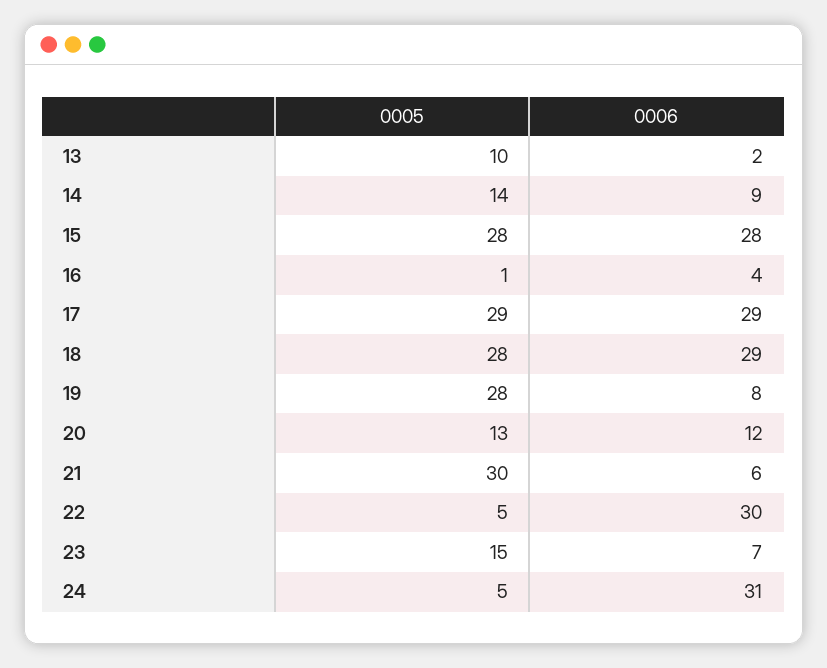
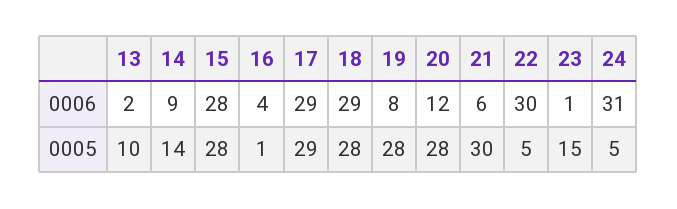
0005, 20: 13 -> 28
0006, 23: 7 -> 1

